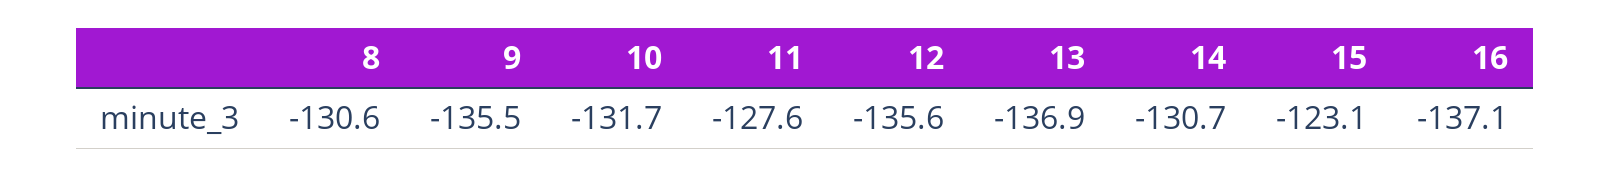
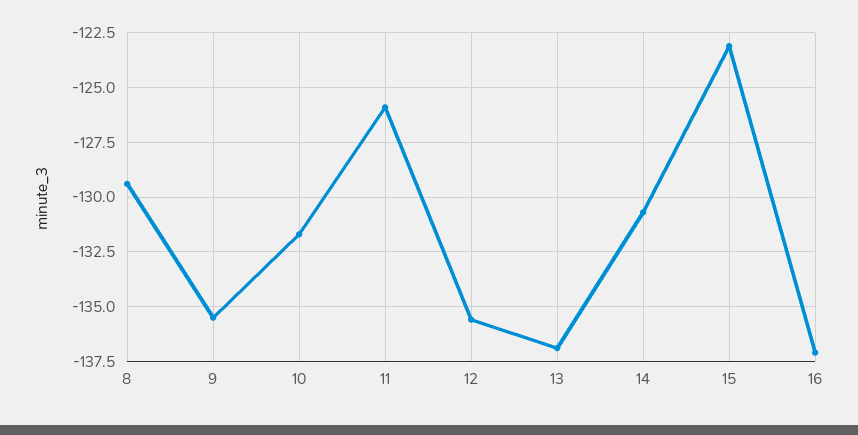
8: -130.6 -> -129.5
11: -127.6 -> -126

